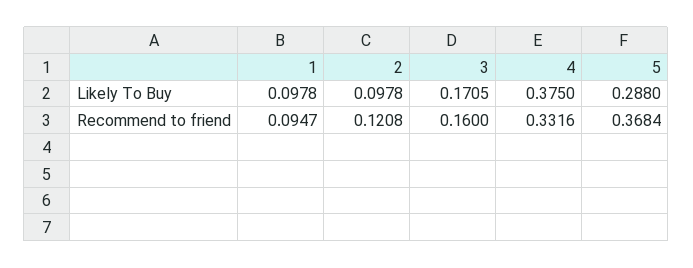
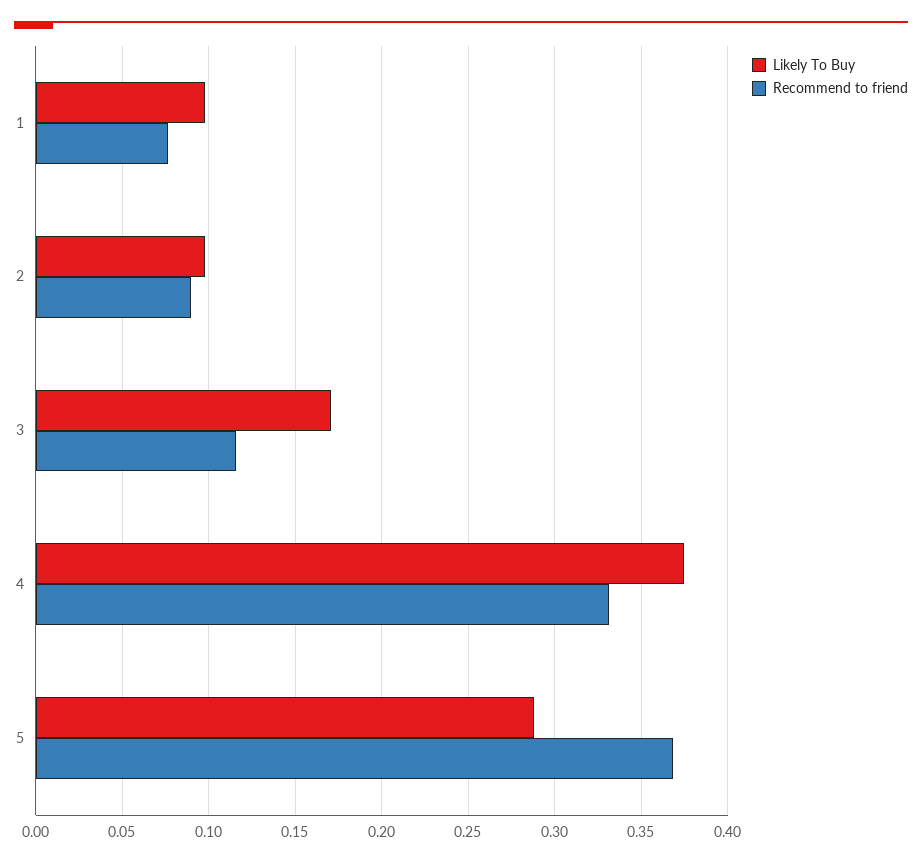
Recommend to friend, 1: 0.0947 -> 0.075
Recommend to friend, 2: 0.1208 -> 0.09
Recommend to friend, 3: 0.16 -> 0.115

